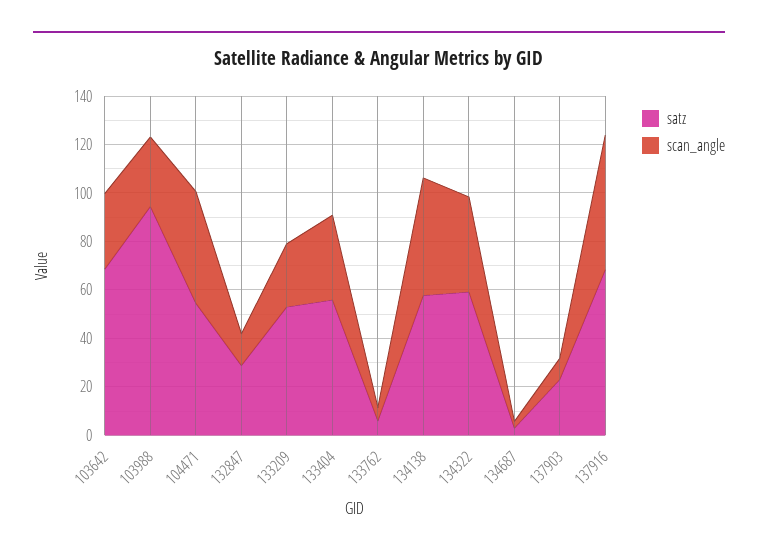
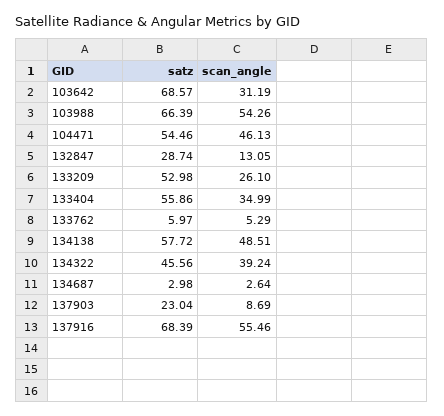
satz, 103988: 95 -> 66.39
scan_angle, 103988: 30 -> 54.26
satz, 134322: 60 -> 45.56

